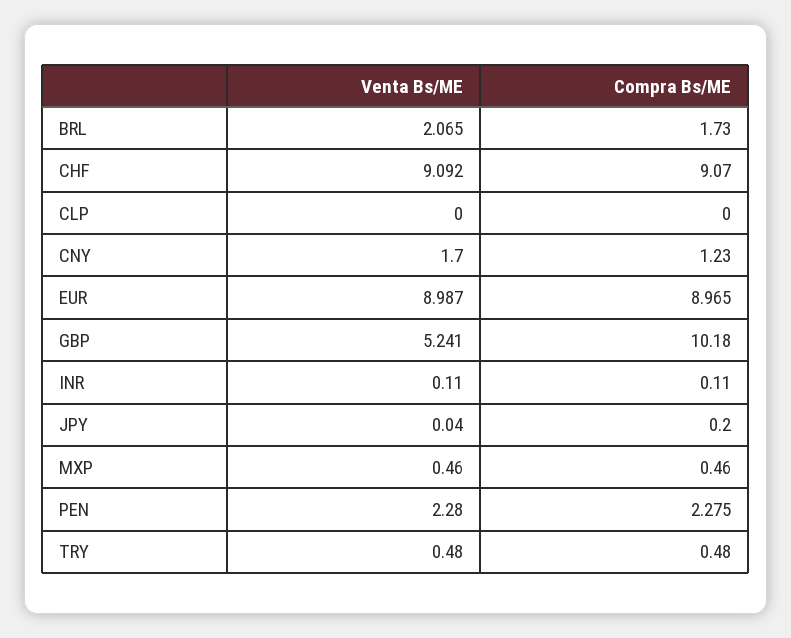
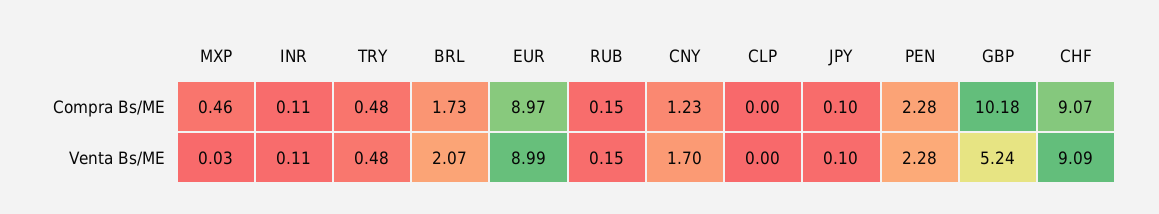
Venta Bs/ME, JPY: 0.04 -> 0.1
Compra Bs/ME, JPY: 0.2 -> 0.1
Venta Bs/ME, MXP: 0.46 -> 0.03
Compra Bs/ME, RUB: none -> 0.15
Venta Bs/ME, RUB: none -> 0.15

